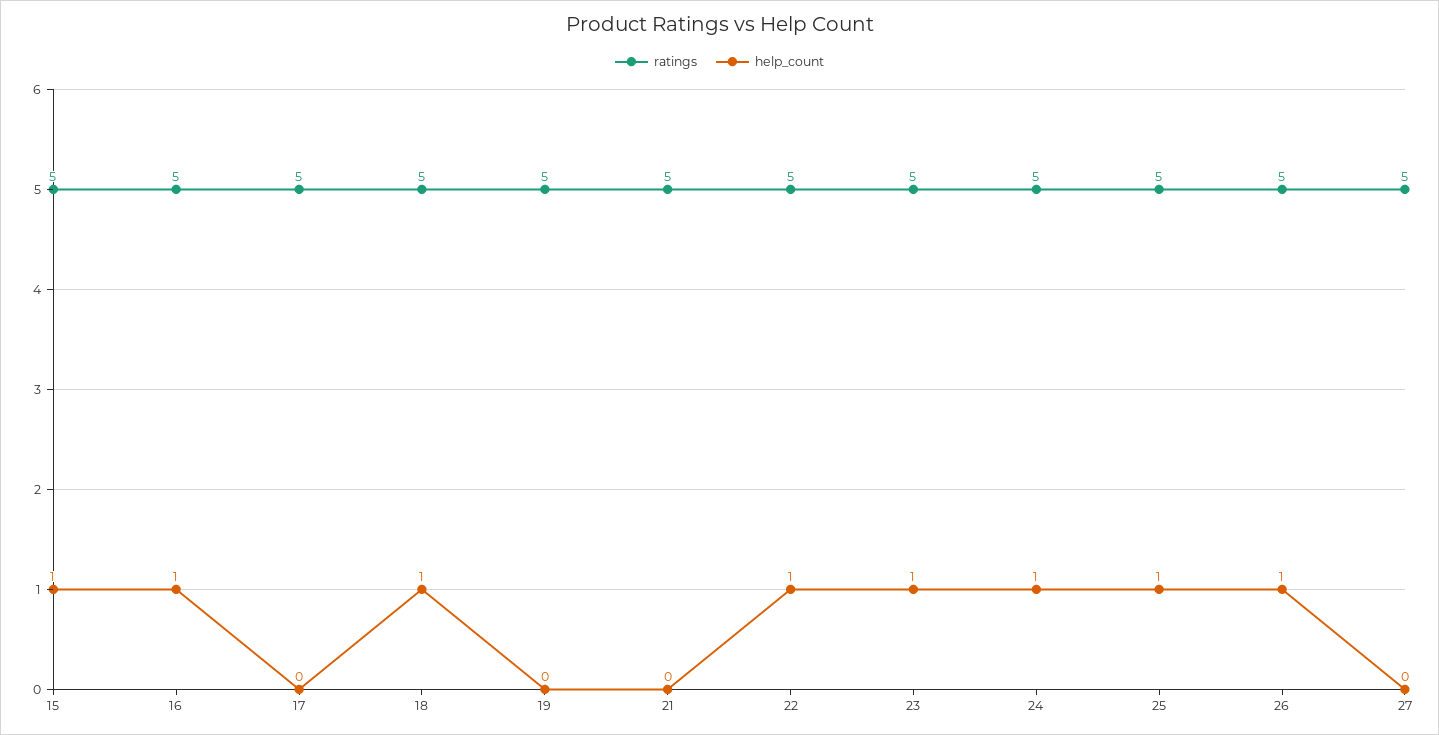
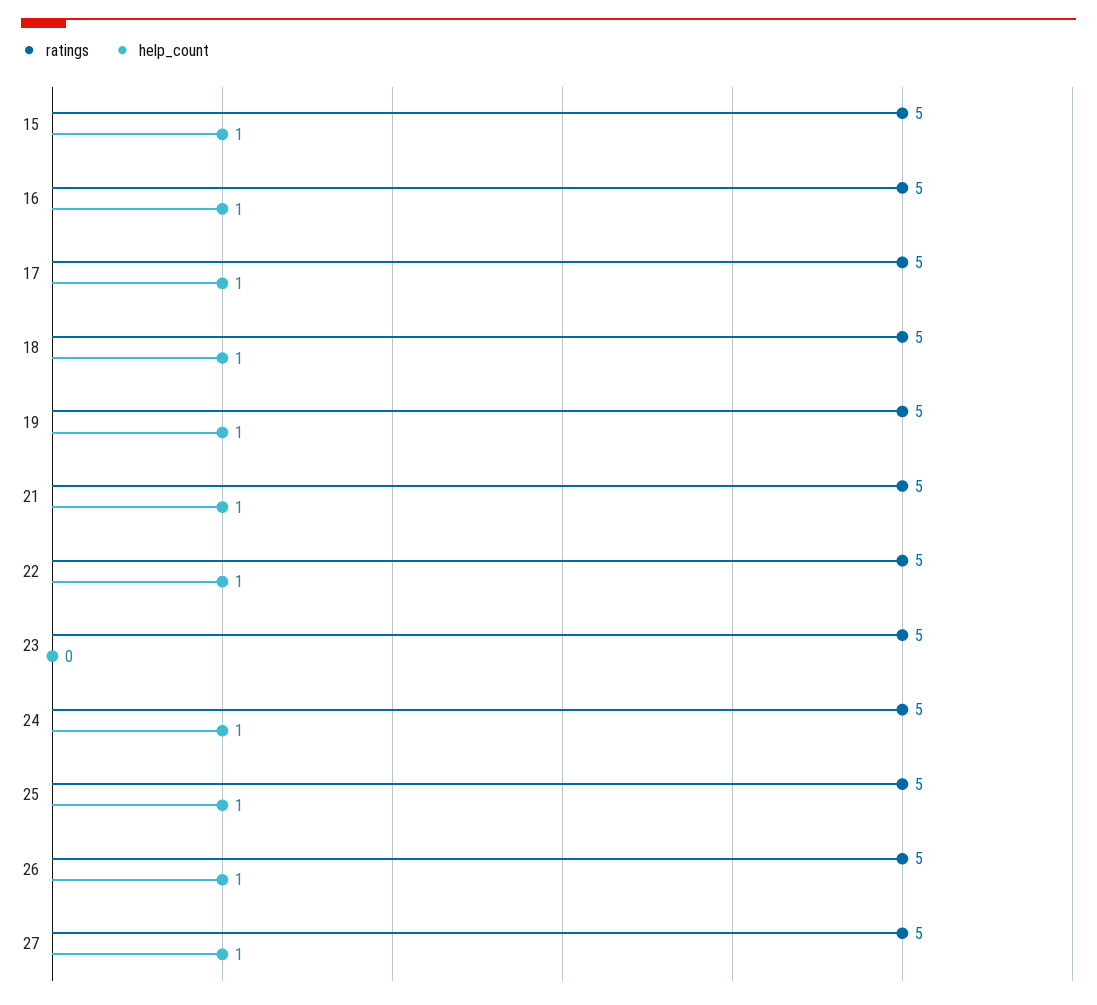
help_count, 17: 0 -> 1
help_count, 19: 0 -> 1
help_count, 21: 0 -> 1
help_count, 23: 1 -> 0
help_count, 27: 0 -> 1

